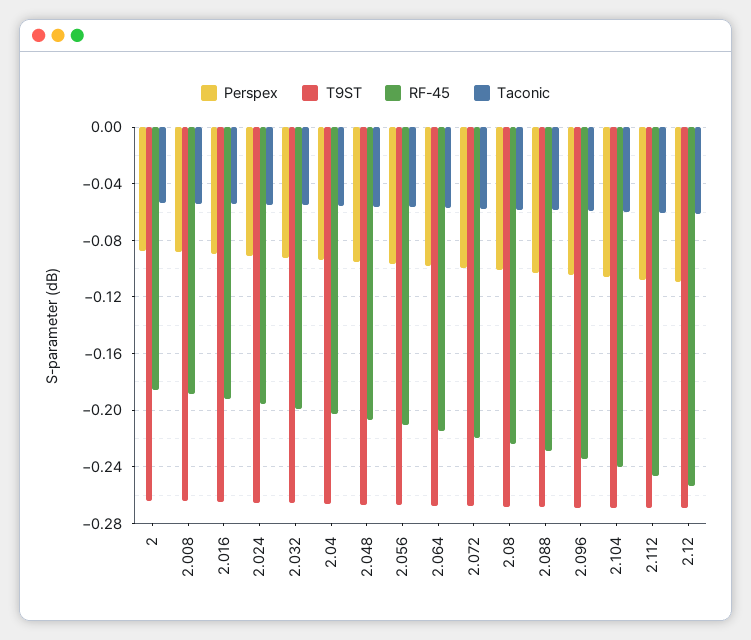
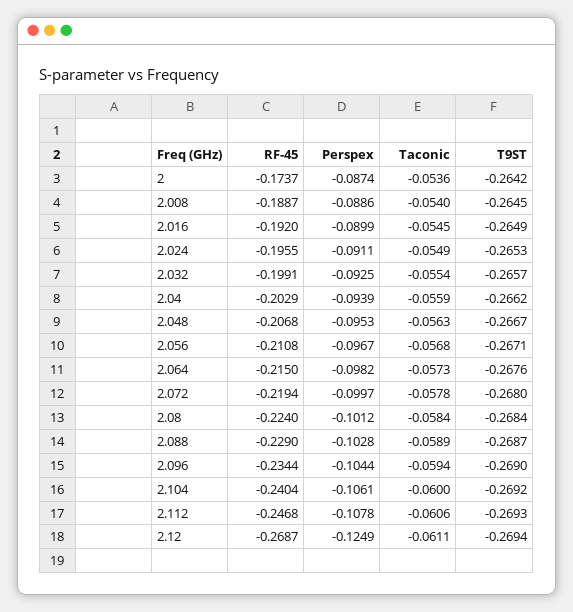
RF-45, 2: -0.185 -> -0.1737
Perspex, 2.12: -0.11 -> -0.1249
RF-45, 2.12: -0.255 -> -0.2687

